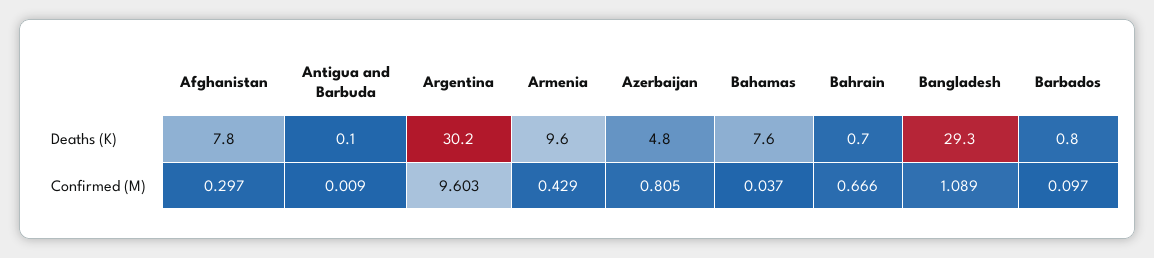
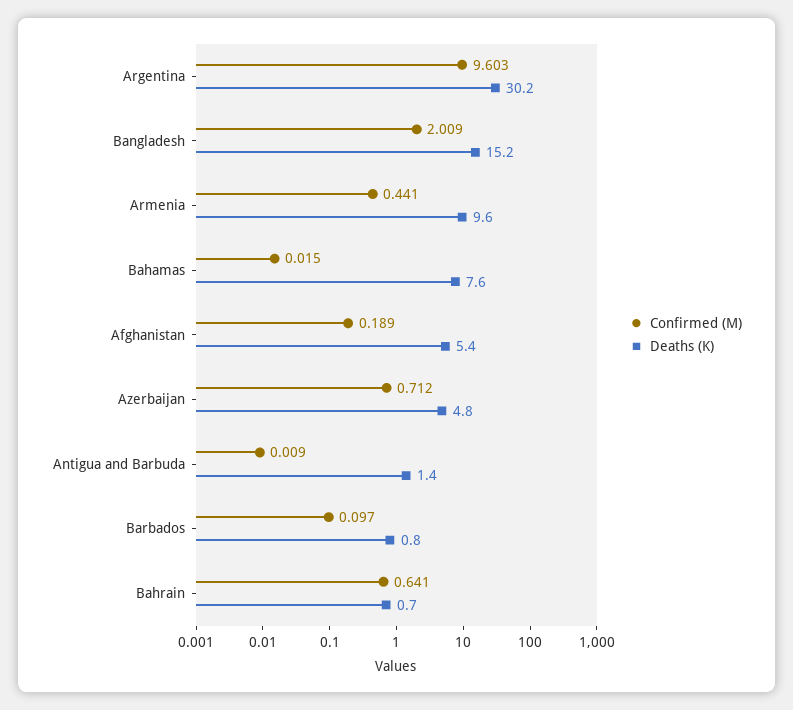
Deaths (K), Afghanistan: 7.8 -> 5.4
Deaths (K), Antigua and Barbuda: 0.1 -> 1.4
Deaths (K), Bangladesh: 29.3 -> 15.2
Confirmed (M), Afghanistan: 0.297 -> 0.189
Confirmed (M), Armenia: 0.429 -> 0.441
Confirmed (M), Azerbaijan: 0.805 -> 0.712
Confirmed (M), Bahamas: 0.037 -> 0.015
Confirmed (M), Bahrain: 0.666 -> 0.641
Confirmed (M), Bangladesh: 1.089 -> 2.009

